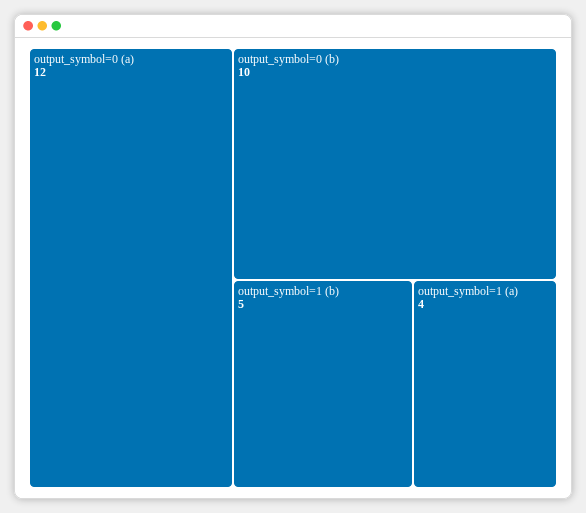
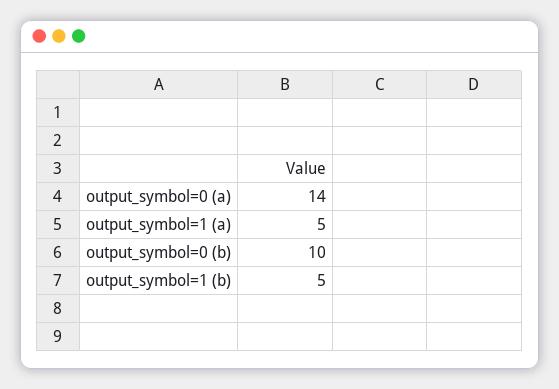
output_symbol=0 (a): 12 -> 14
output_symbol=1 (a): 4 -> 5

